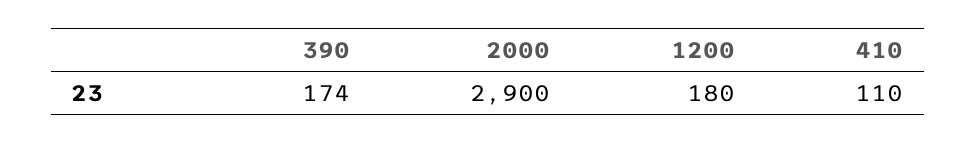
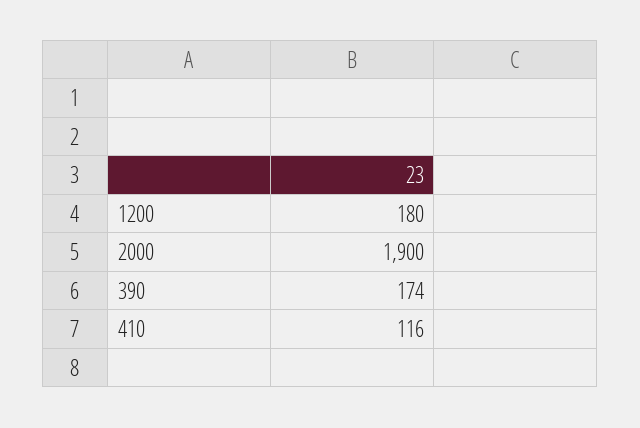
2000: 2900 -> 1900
410: 110 -> 116

